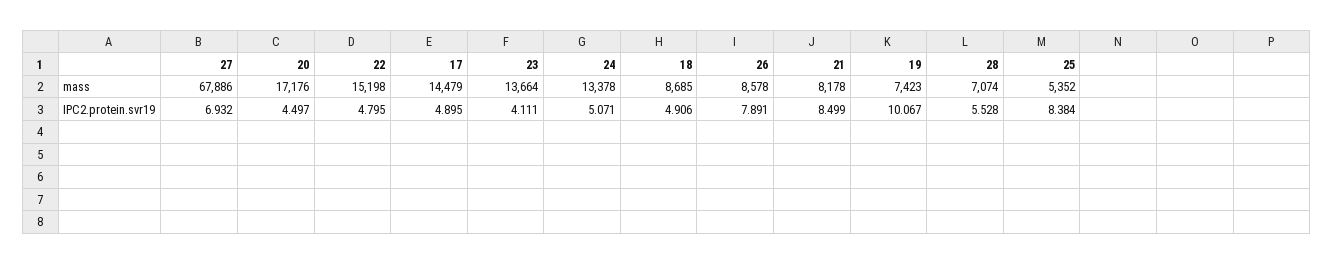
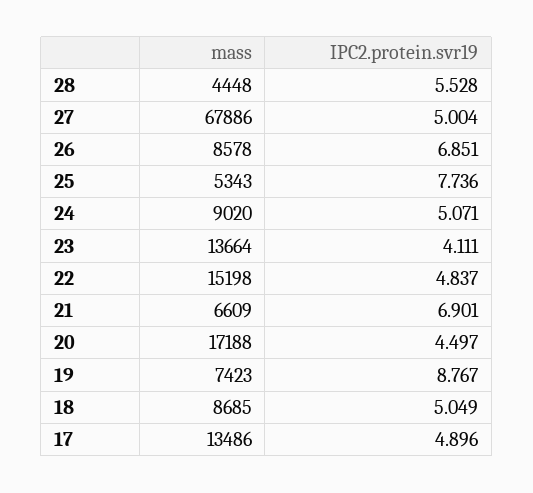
20, mass: 17176 -> 17188
17, mass: 14479 -> 13486
24, mass: 13378 -> 9020
21, mass: 8178 -> 6609
28, mass: 7074 -> 4448
25, mass: 5352 -> 5343
27, IPC2.protein.svr19: 6.932 -> 5.004
22, IPC2.protein.svr19: 4.795 -> 4.837
17, IPC2.protein.svr19: 4.895 -> 4.896
18, IPC2.protein.svr19: 4.906 -> 5.049
26, IPC2.protein.svr19: 7.891 -> 6.851
21, IPC2.protein.svr19: 8.499 -> 6.901
19, IPC2.protein.svr19: 10.067 -> 8.767
25, IPC2.protein.svr19: 8.384 -> 7.736

